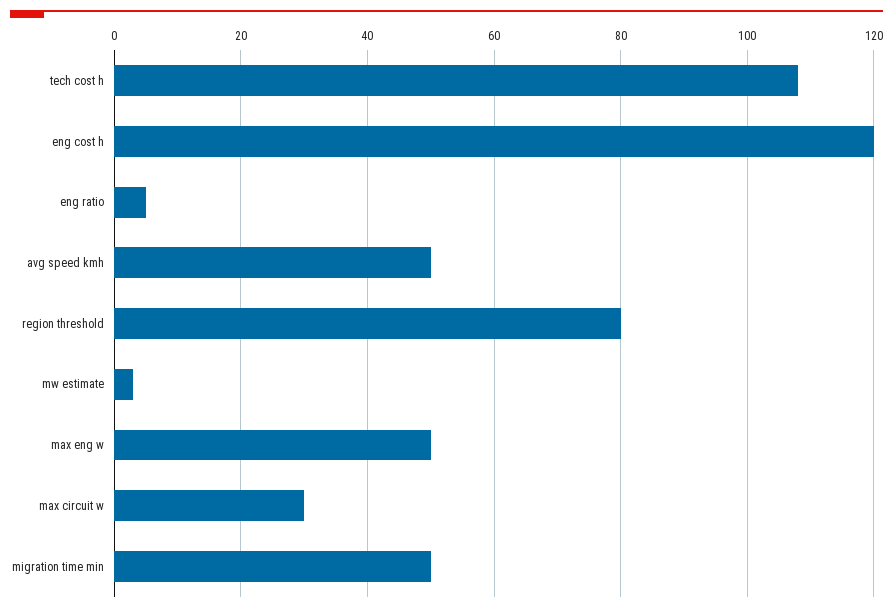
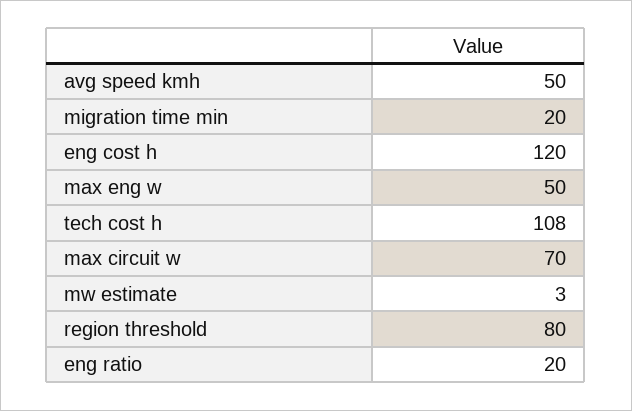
eng ratio: 5 -> 20
max circuit w: 30 -> 70
migration time min: 50 -> 20

